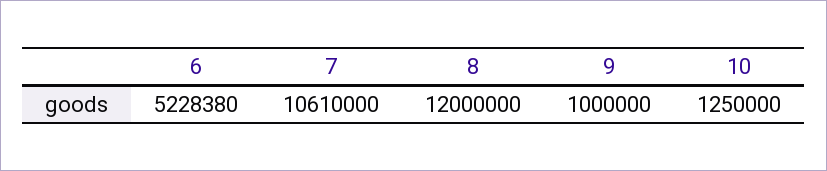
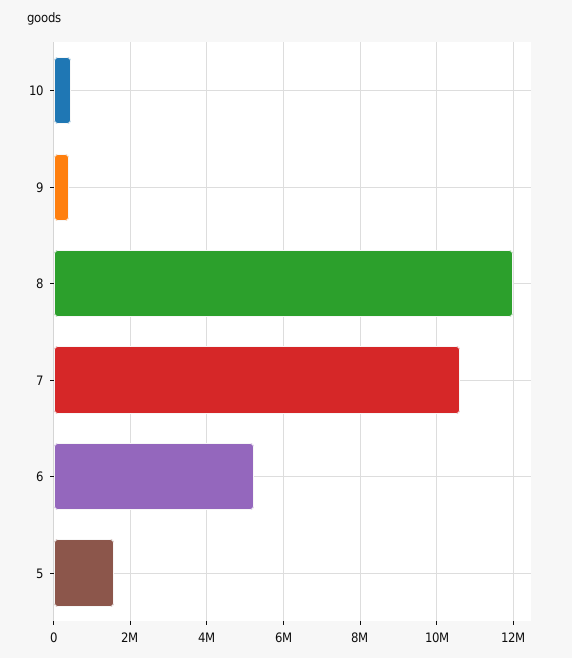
9: 1000000 -> 400000
10: 1250000 -> 400000
5: none -> 1600000

